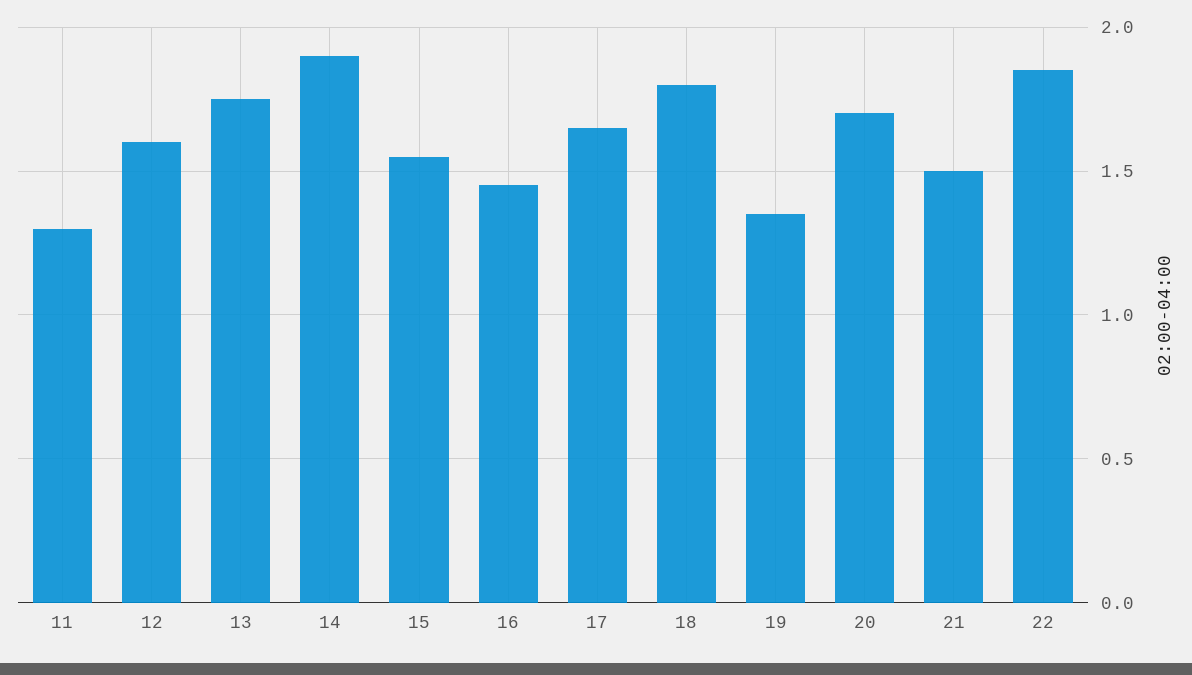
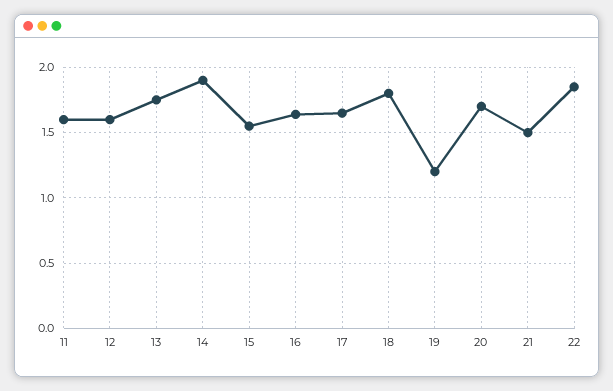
11: 1.3 -> 1.6
16: 1.45 -> 1.65
19: 1.35 -> 1.2

